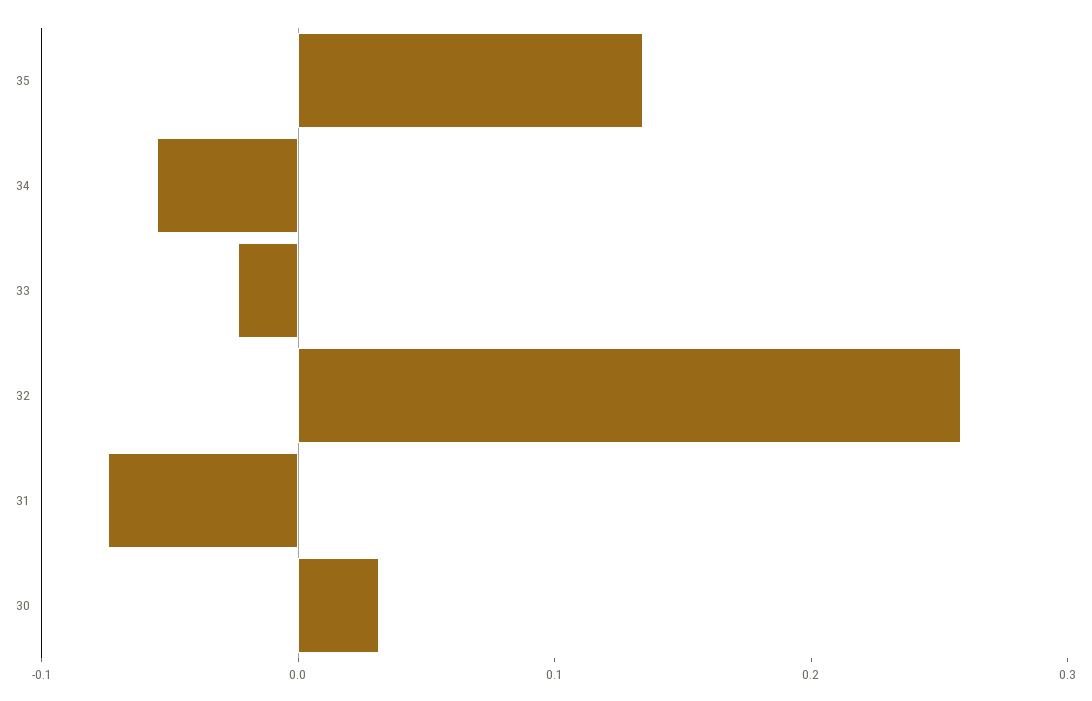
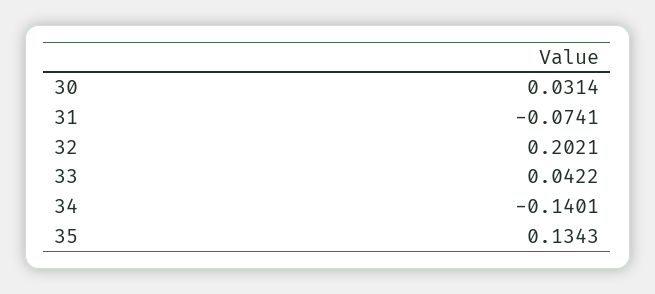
34: -0.06 -> -0.1401
33: -0.02 -> 0.0422
32: 0.26 -> 0.2021

